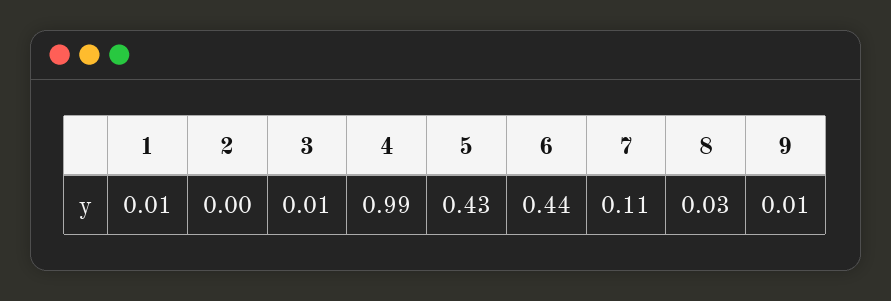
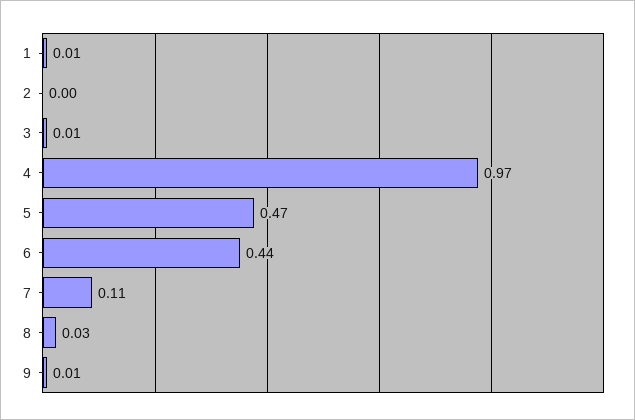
4: 0.99 -> 0.97
5: 0.43 -> 0.47

